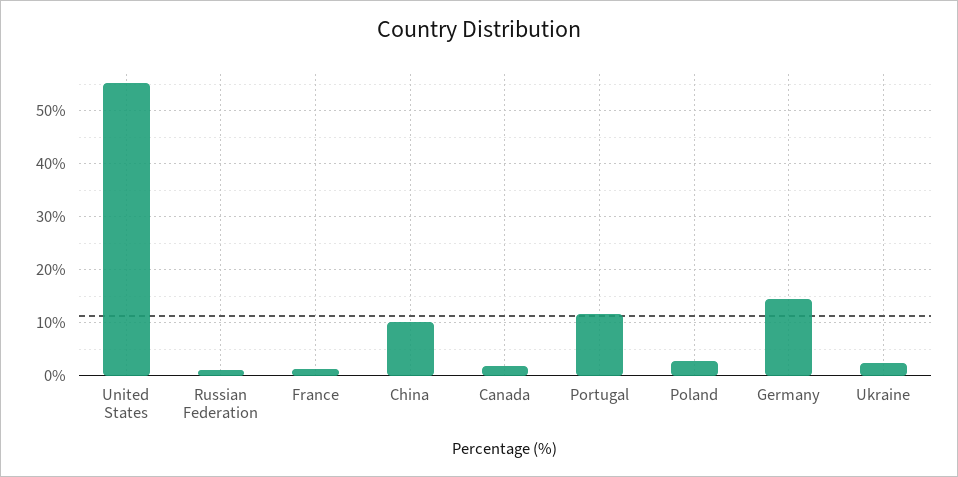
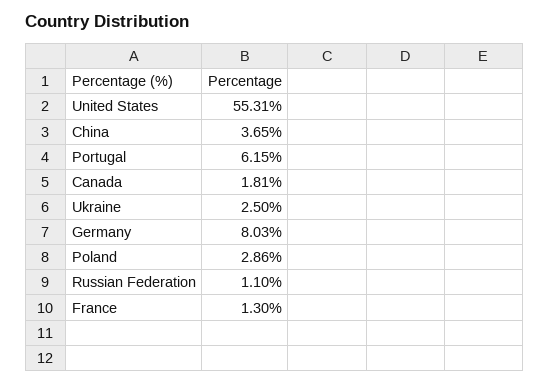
China: 10 -> 3.65
Portugal: 12 -> 6.15
Germany: 14 -> 8.03

